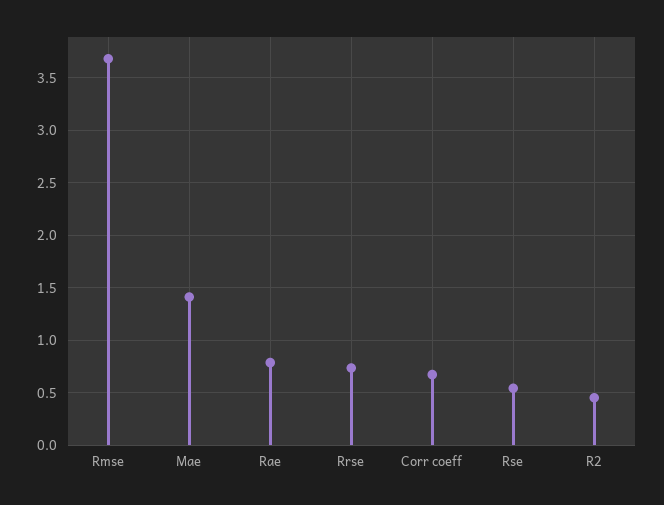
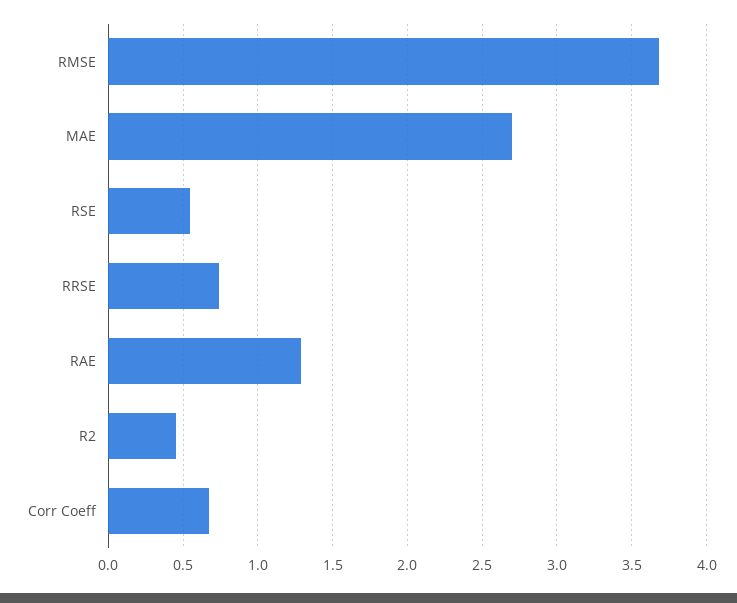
Mae: 1.4 -> 2.7
Rae: 0.8 -> 1.3

